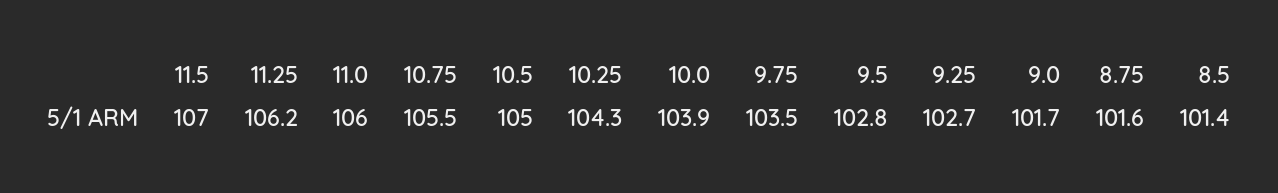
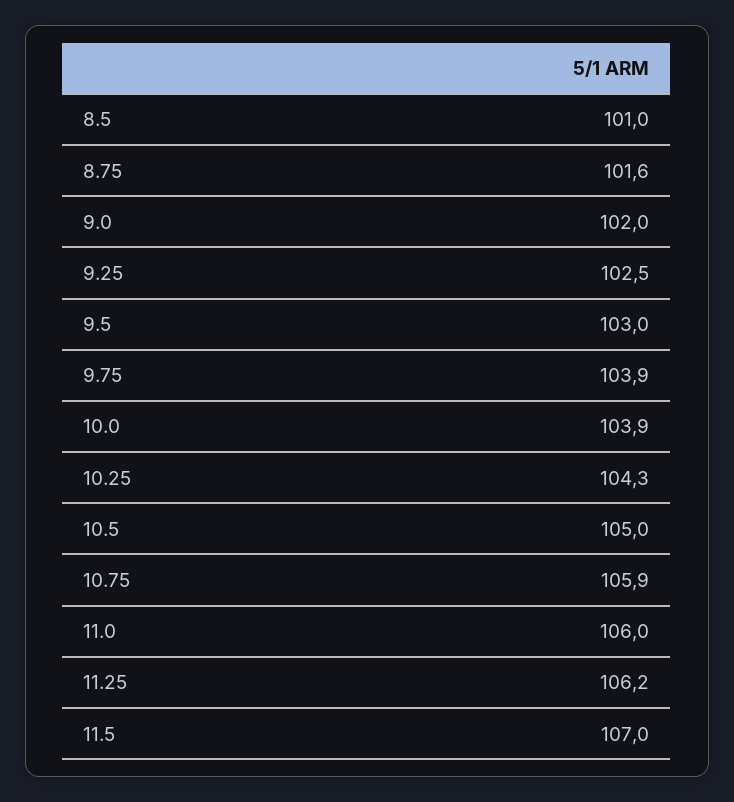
10.75: 105.5 -> 105.9
9.75: 103.5 -> 103.9
9.5: 102.8 -> 103
9.25: 102.7 -> 102.5
9.0: 101.7 -> 102
8.5: 101.4 -> 101

